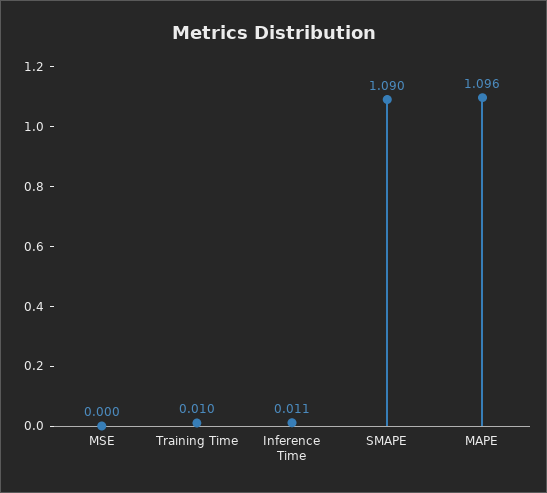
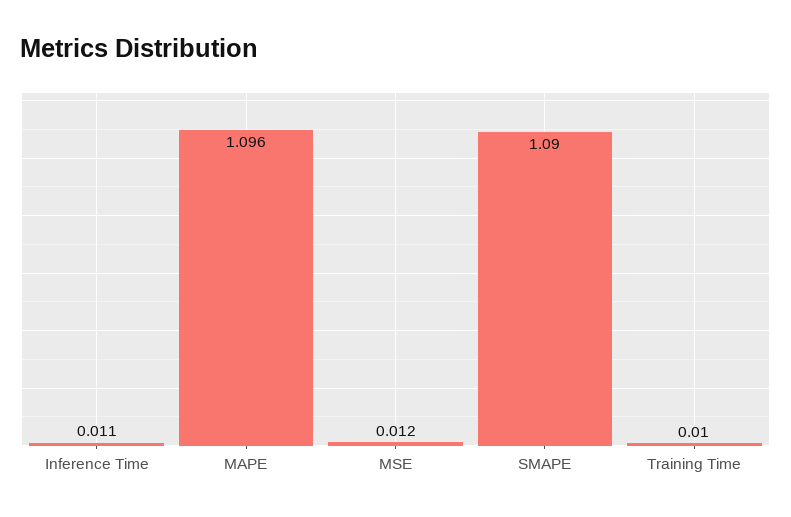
MSE: 0 -> 0.012

